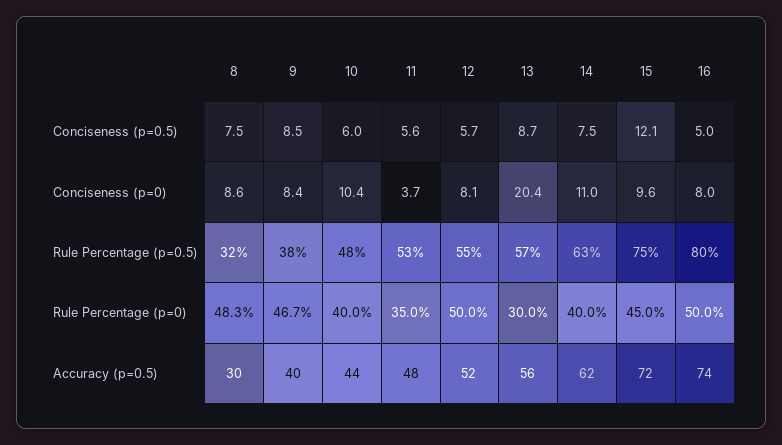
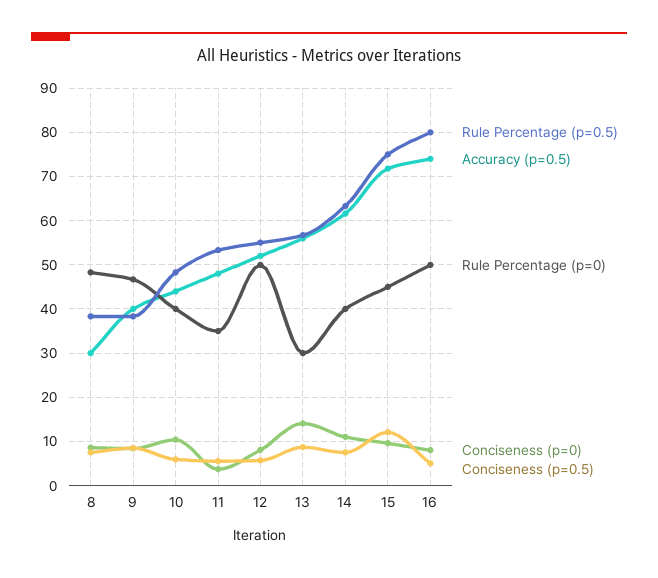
Conciseness (p=0), 13: 20.4 -> 14
Rule Percentage (p=0.5), 8: 32 -> 38

